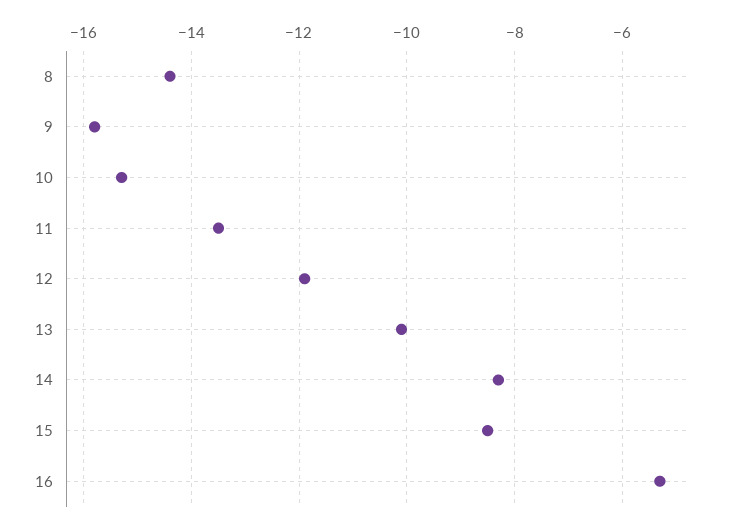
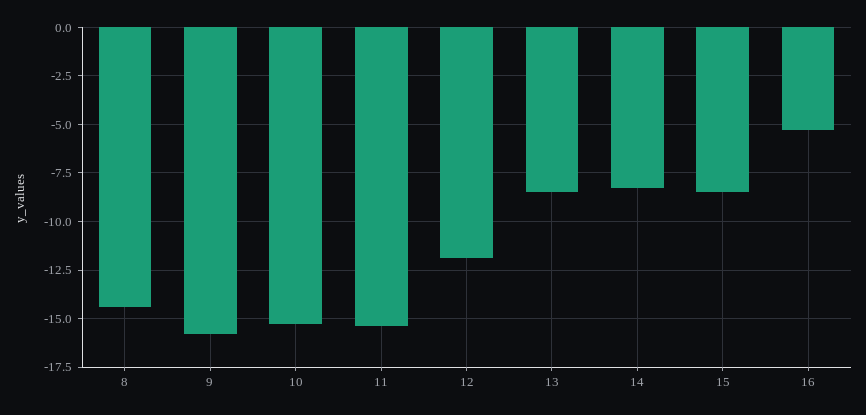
11: -13.5 -> -15.5
13: -10 -> -8.5

